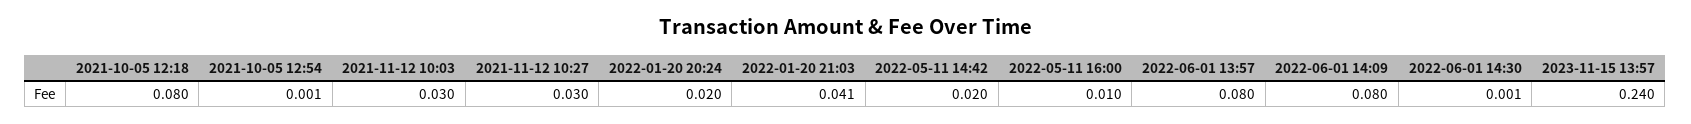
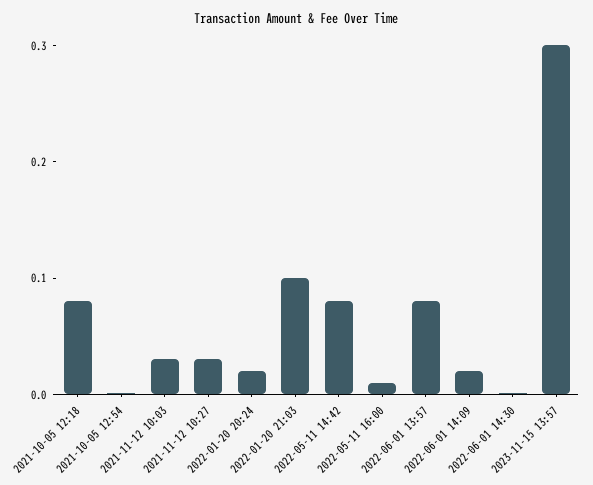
2022-01-20 21:03: 0.041 -> 0.1
2022-05-11 14:42: 0.02 -> 0.08
2022-06-01 14:09: 0.08 -> 0.02
2023-11-15 13:57: 0.24 -> 0.3

